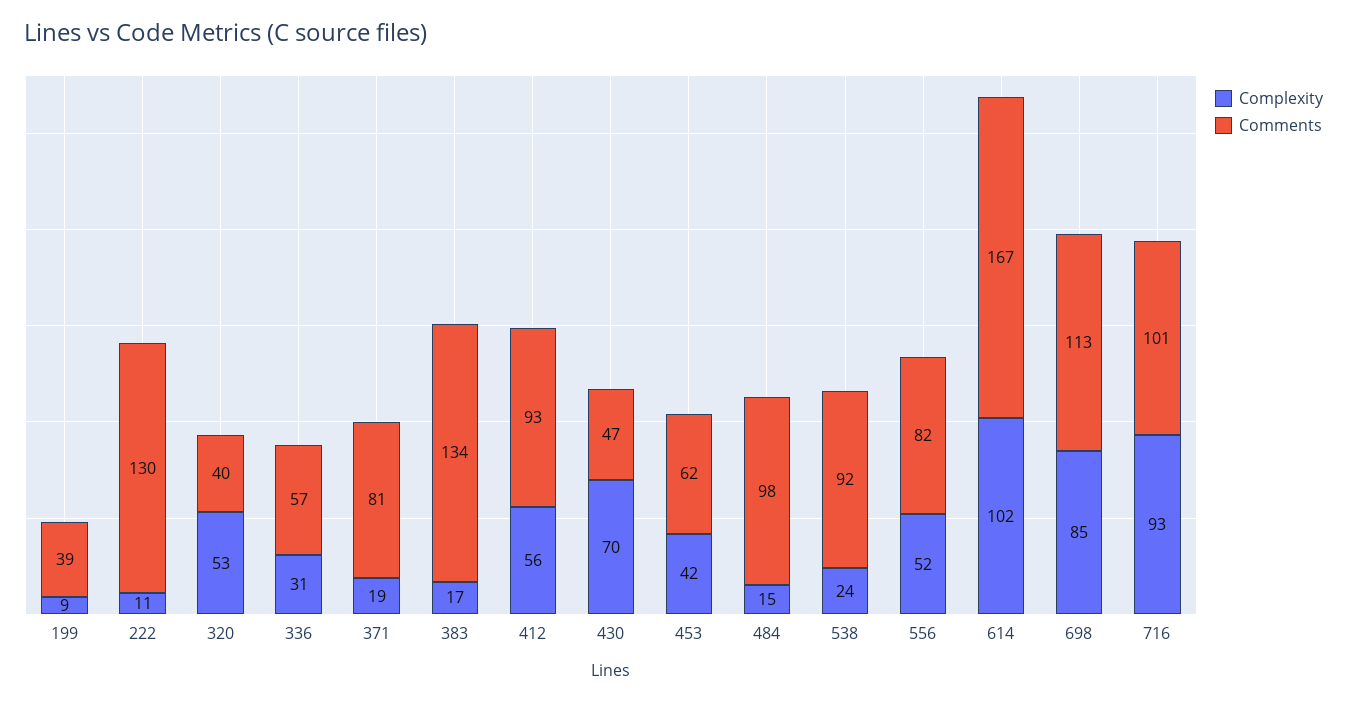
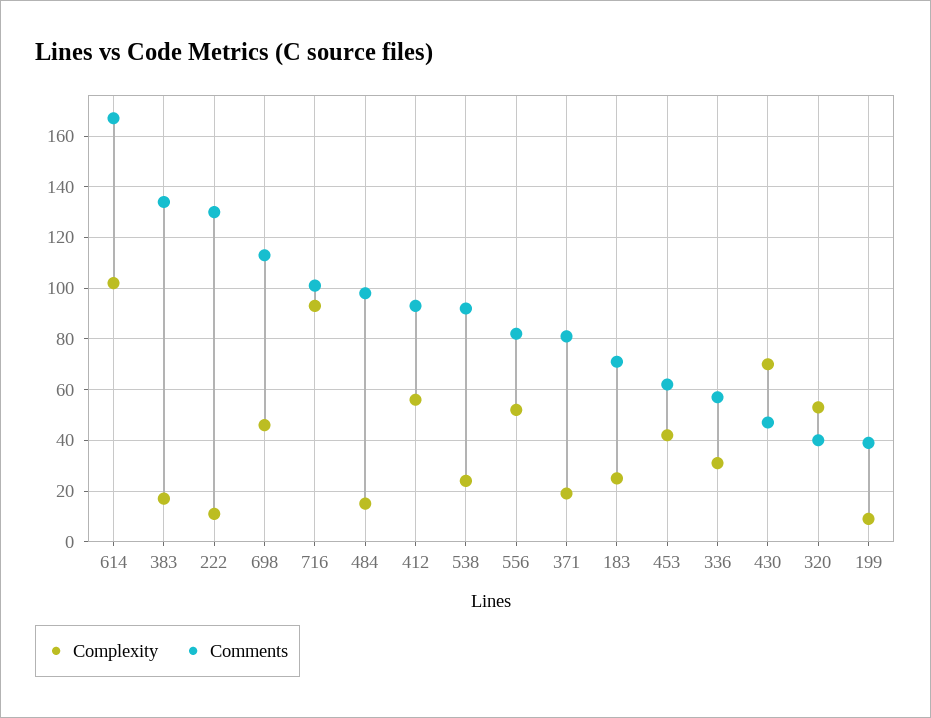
Complexity, 698: 85 -> 45
Complexity, 183: none -> 25
Comments, 183: none -> 70

